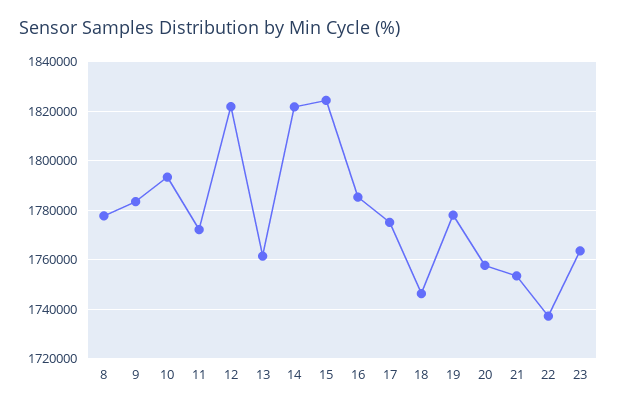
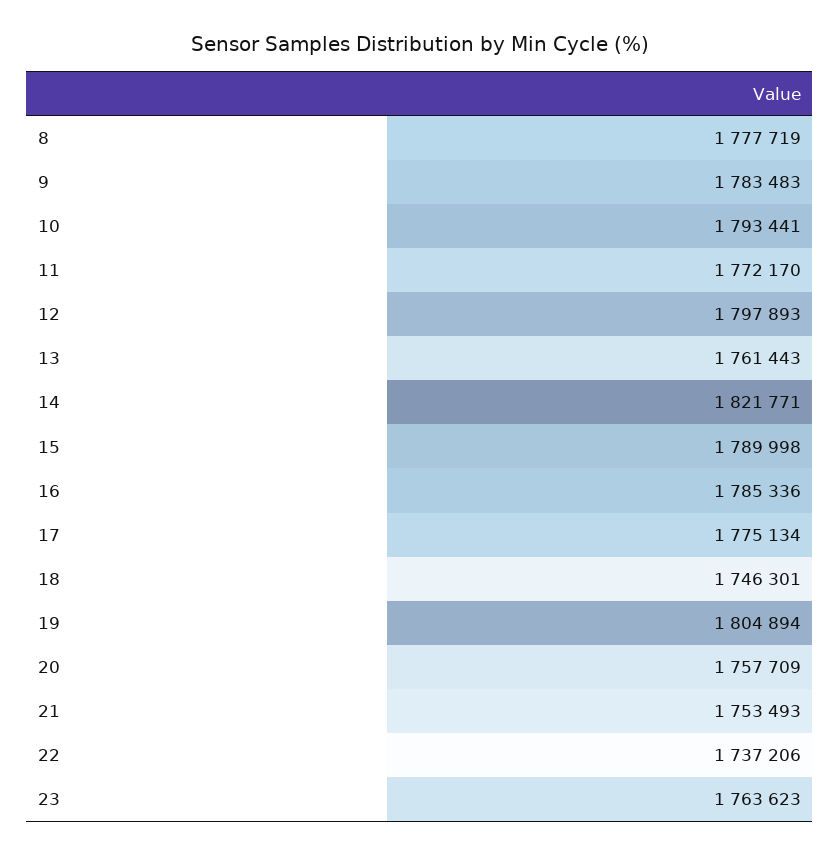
12: 1822500 -> 1797893
15: 1825000 -> 1789998
19: 1777500 -> 1804894

